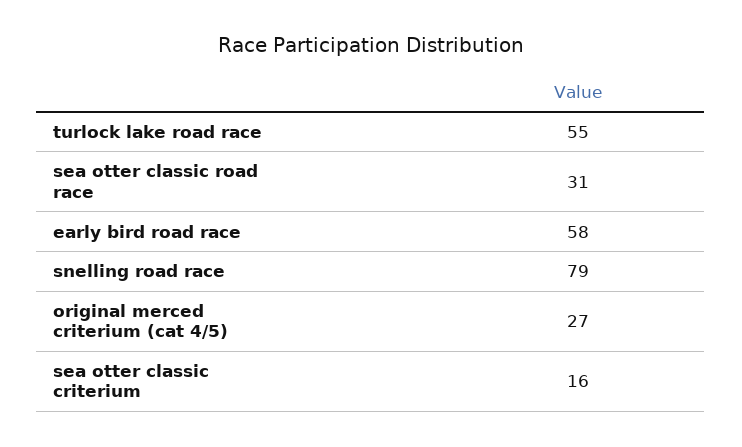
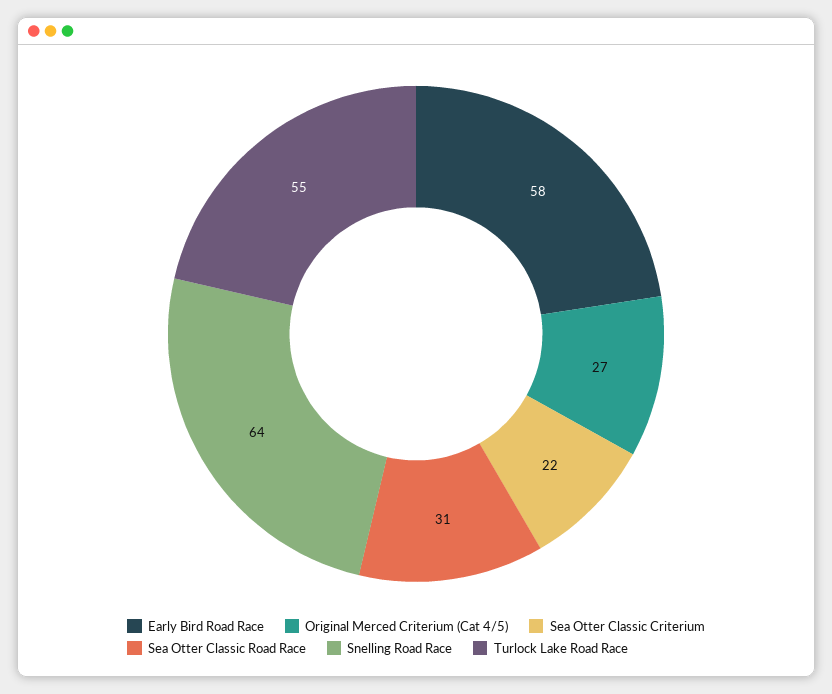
snelling road race: 79 -> 64
sea otter classic criterium: 16 -> 22

